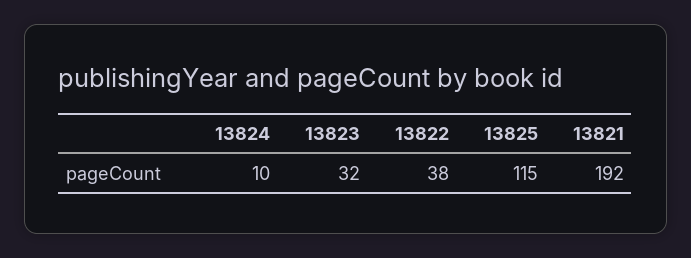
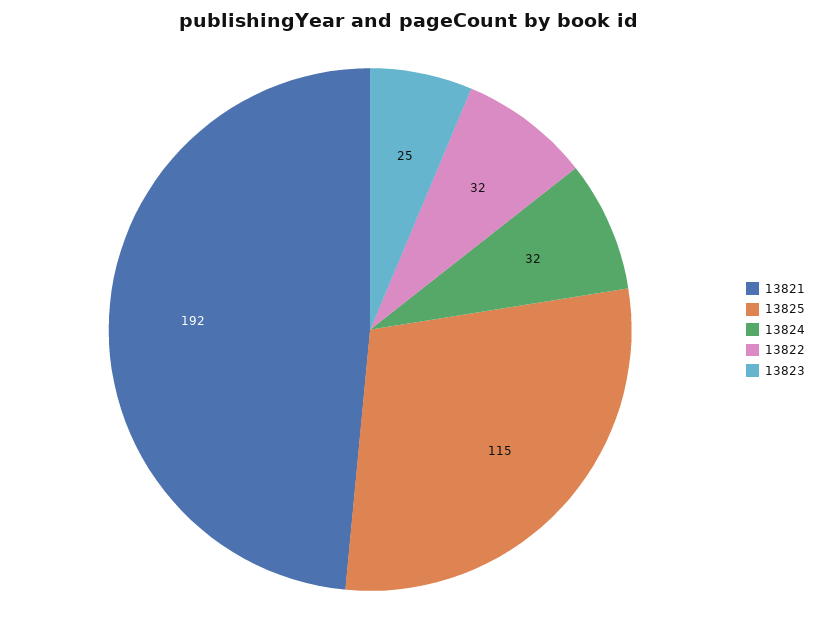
13824: 10 -> 32
13823: 32 -> 25
13822: 38 -> 32

